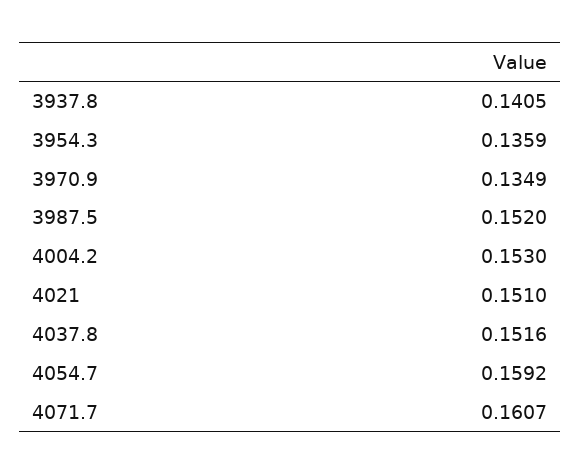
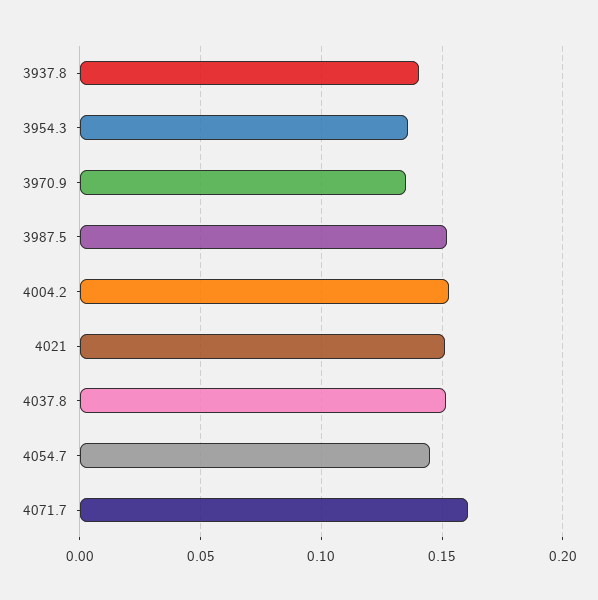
4054.7: 0.1592 -> 0.145

